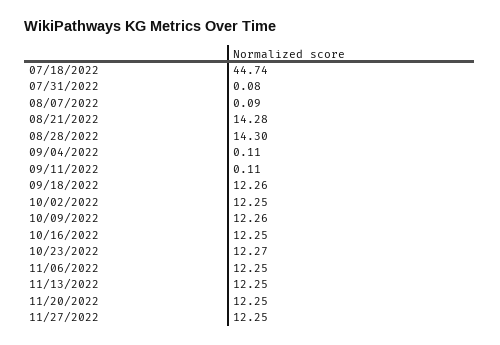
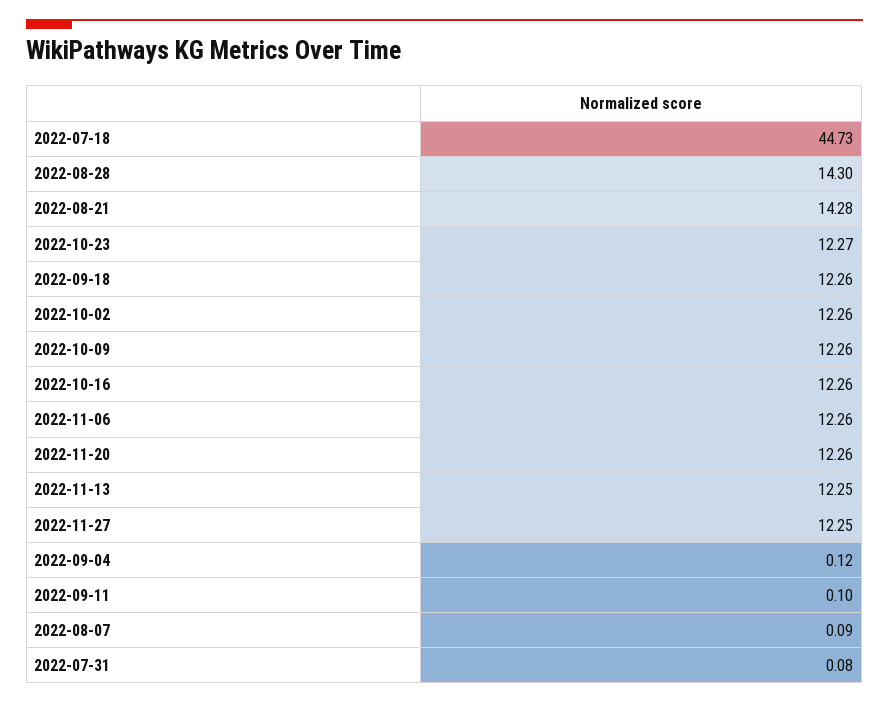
07/18/2022: 44.74 -> 44.73
09/04/2022: 0.11 -> 0.12
09/11/2022: 0.11 -> 0.1
10/02/2022: 12.25 -> 12.26
10/16/2022: 12.25 -> 12.26
11/06/2022: 12.25 -> 12.26
11/20/2022: 12.25 -> 12.26

